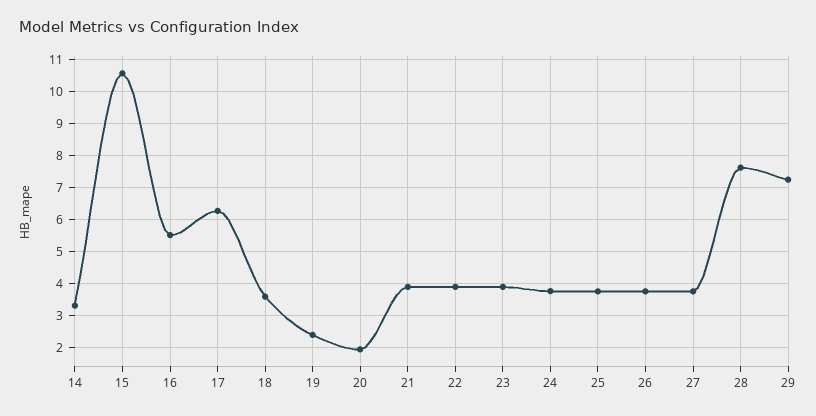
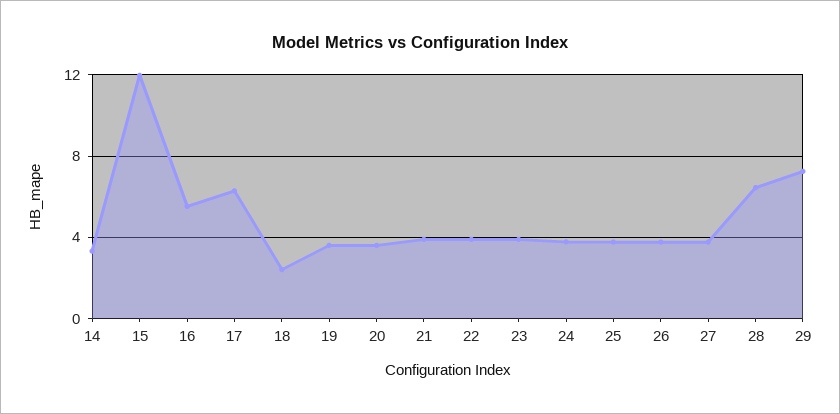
15: 10.6 -> 12
18: 3.6 -> 2.5
19: 2.4 -> 3.5
20: 2 -> 3.5
28: 7.6 -> 6.5

